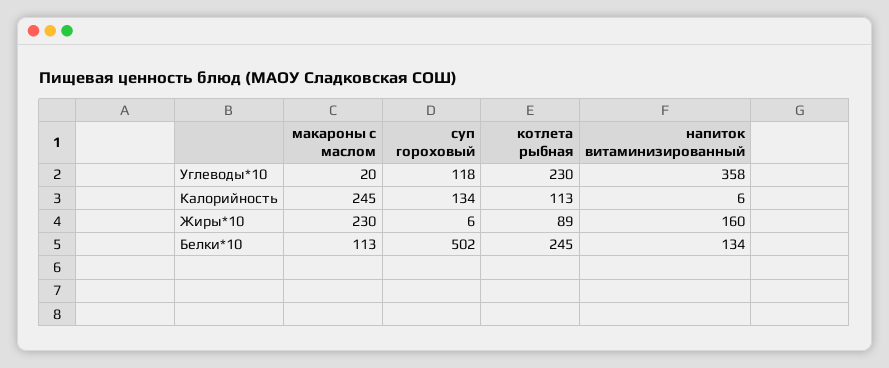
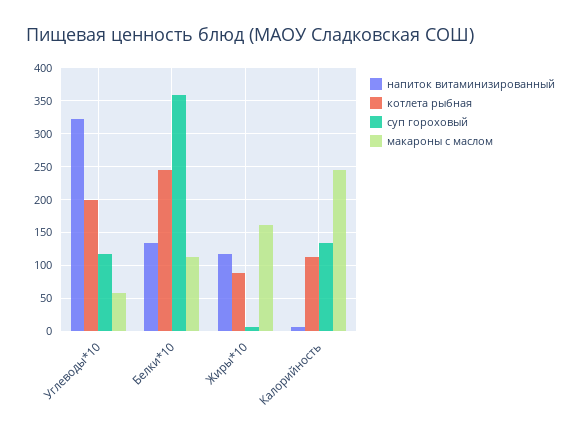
макароны с маслом, Углеводы*10: 20 -> 60
котлета рыбная, Углеводы*10: 230 -> 200
напиток витаминизированный, Углеводы*10: 358 -> 320
макароны с маслом, Жиры*10: 230 -> 160
напиток витаминизированный, Жиры*10: 160 -> 120
суп гороховый, Белки*10: 502 -> 360

